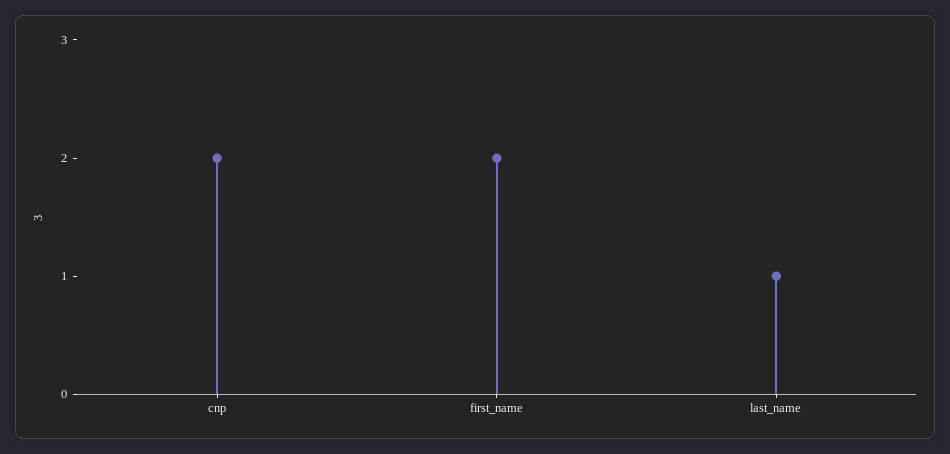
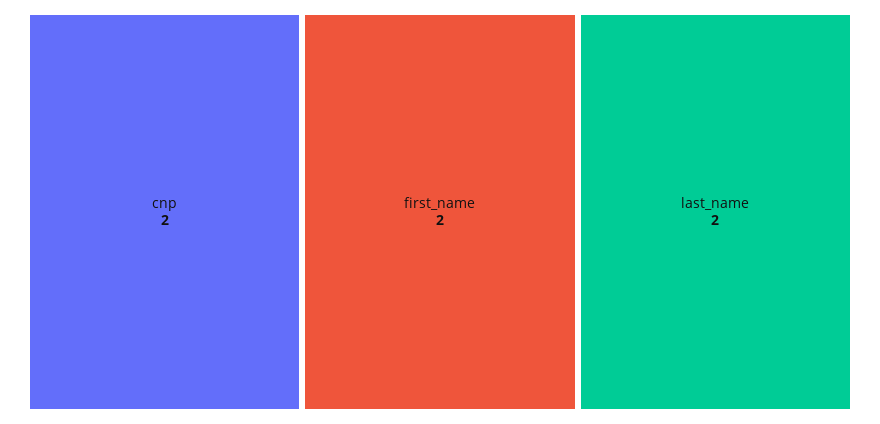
last_name: 1 -> 2

